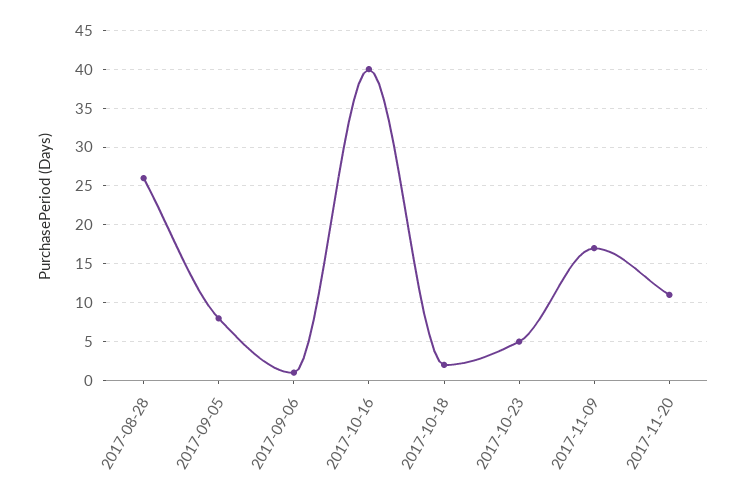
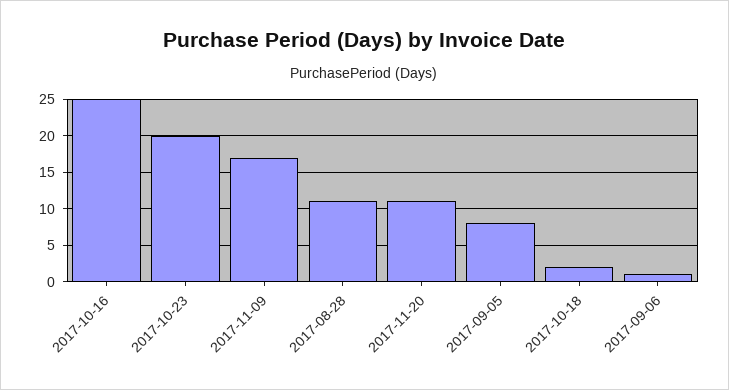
2017-08-28: 26 -> 11
2017-10-16: 40 -> 25
2017-10-23: 5 -> 20

